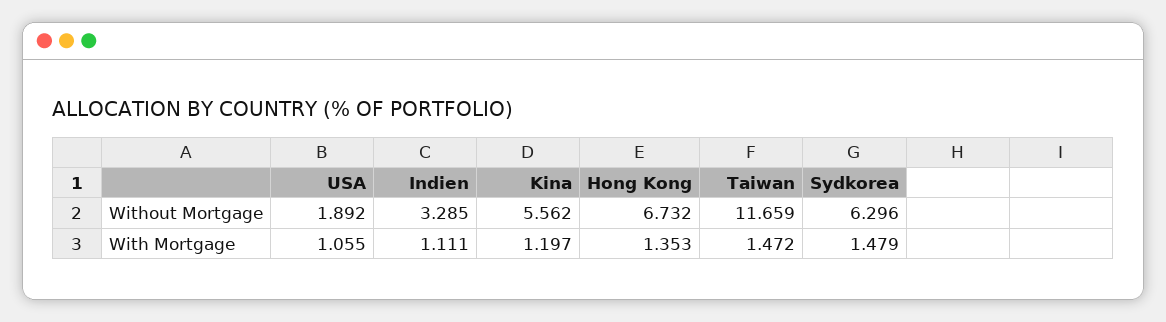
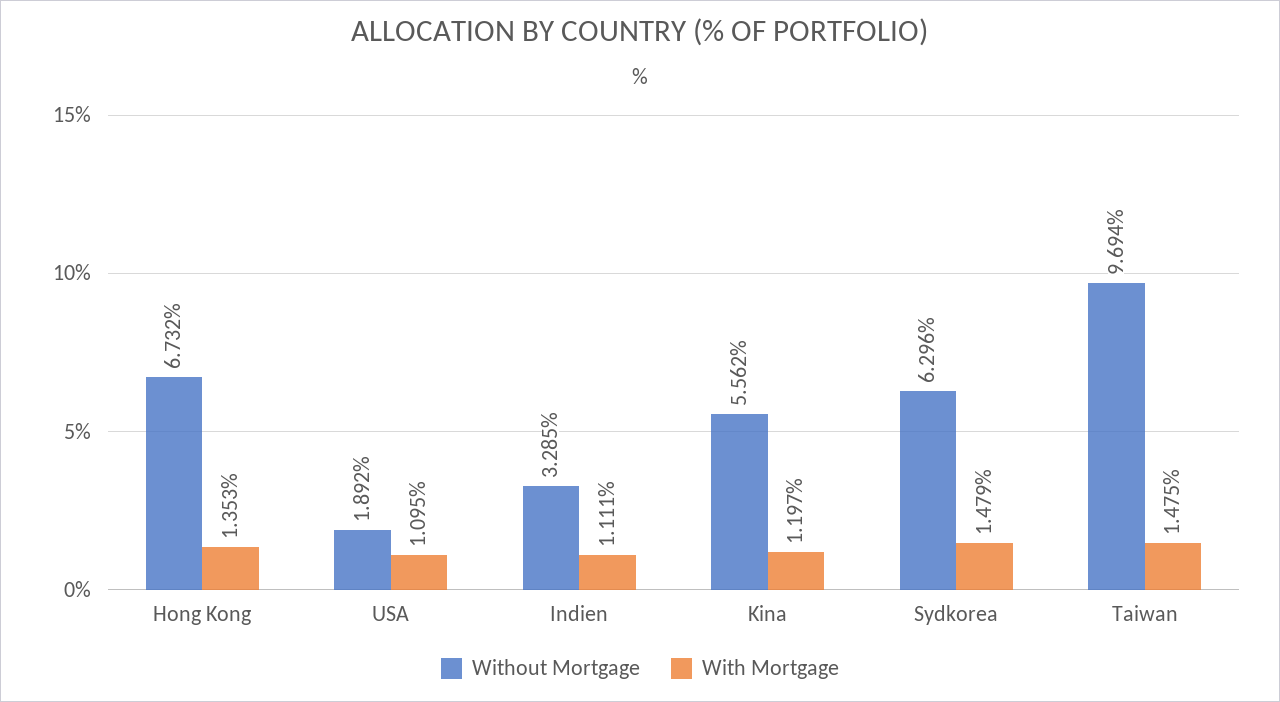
Without Mortgage, Taiwan: 11.659 -> 9.694
With Mortgage, USA: 1.055 -> 1.095
With Mortgage, Taiwan: 1.472 -> 1.475

